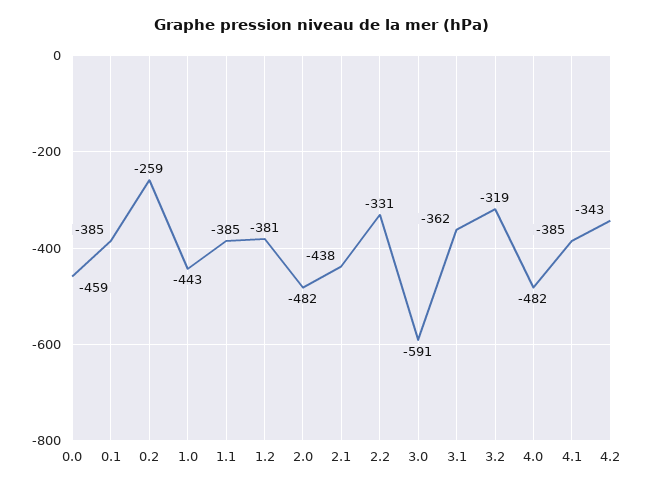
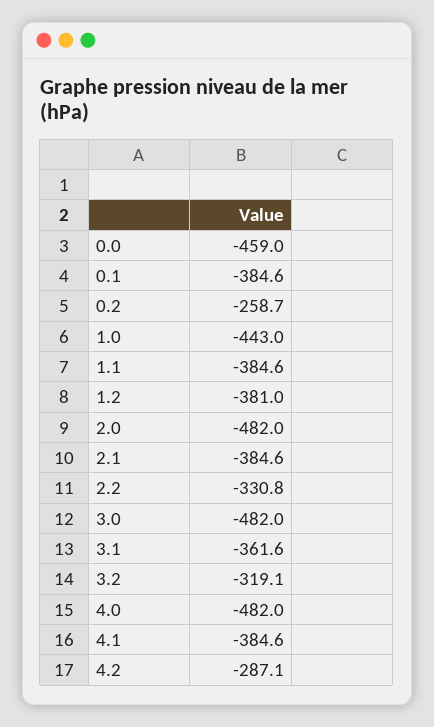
2.1: -438 -> -384.6
3.0: -591 -> -482
4.2: -343 -> -287.1

